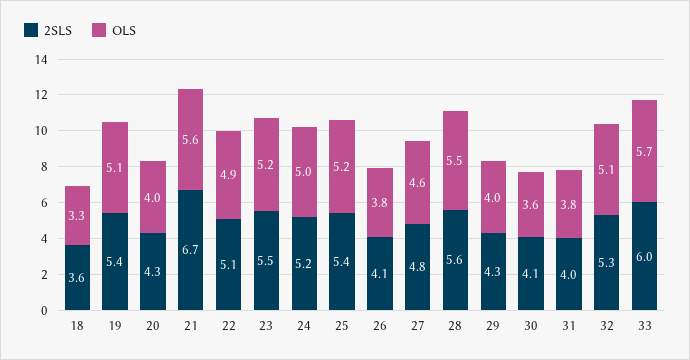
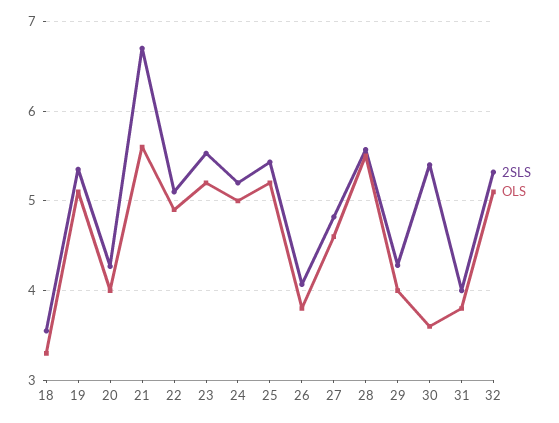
2SLS, 30: 4.1 -> 5.4
2SLS, 33: 6 -> none
OLS, 33: 5.7 -> none

